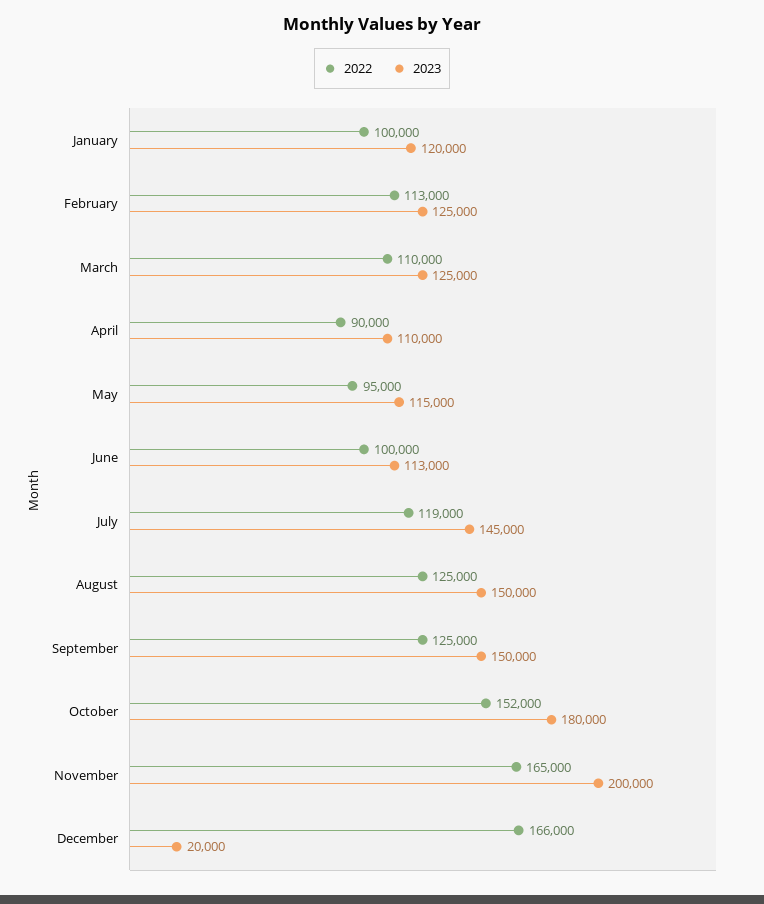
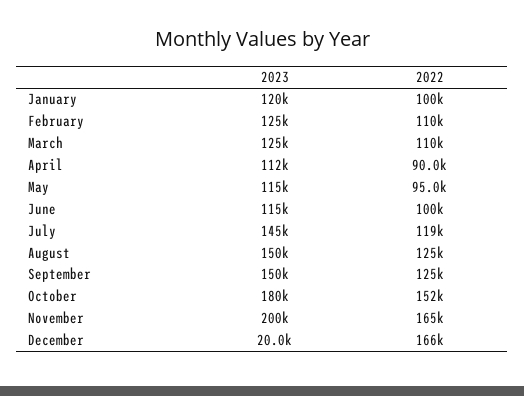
2022, February: 113000 -> 110000
2023, April: 110000 -> 112000
2023, June: 113000 -> 115000

